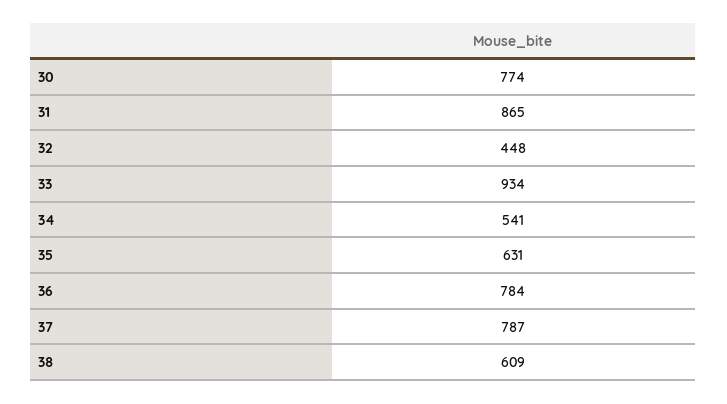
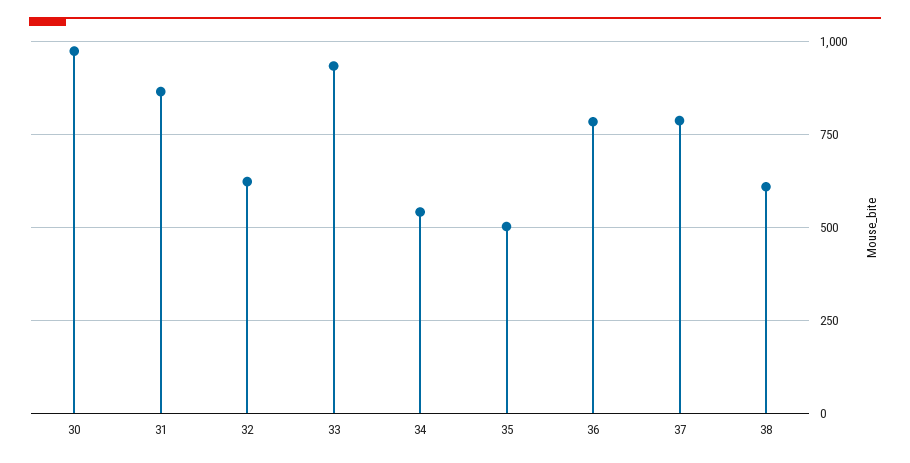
30: 774 -> 975
32: 448 -> 625
35: 631 -> 500

